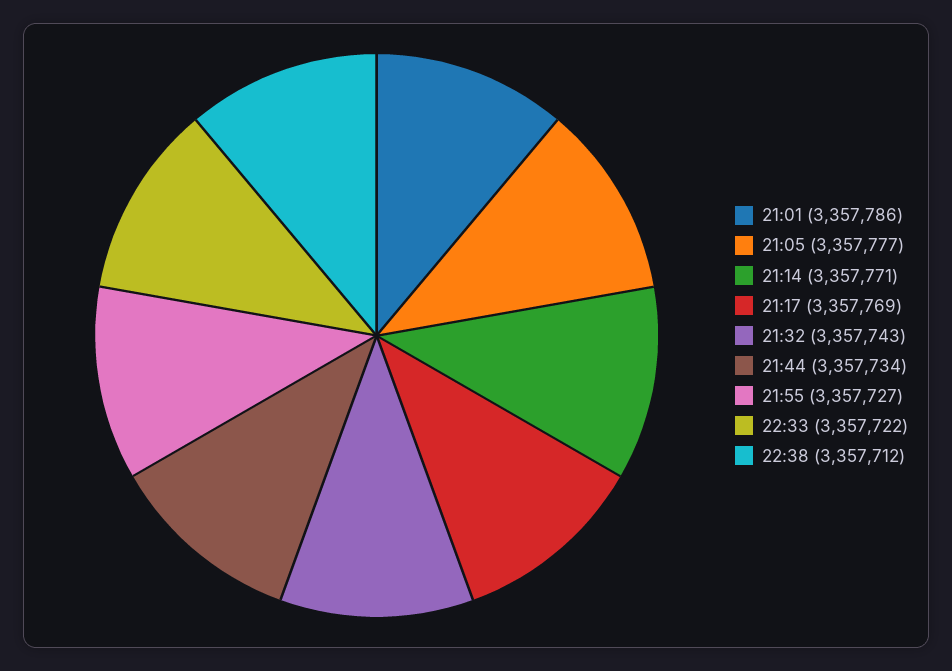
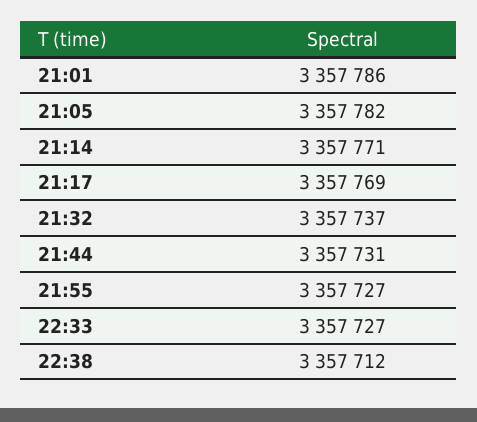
21:05: 3357777 -> 3357782
21:32: 3357743 -> 3357737
21:44: 3357734 -> 3357731
22:33: 3357722 -> 3357727

